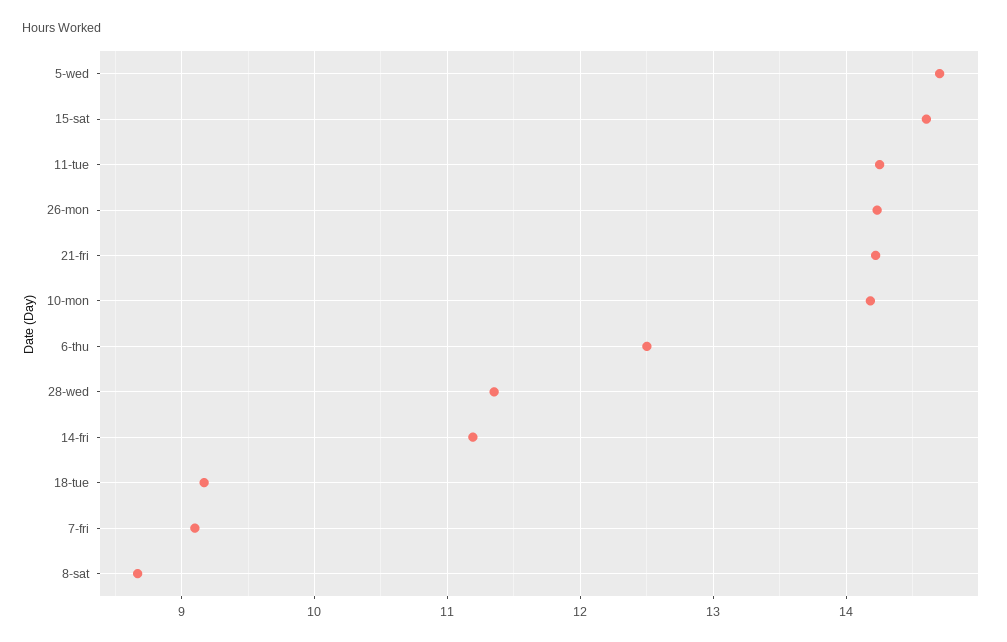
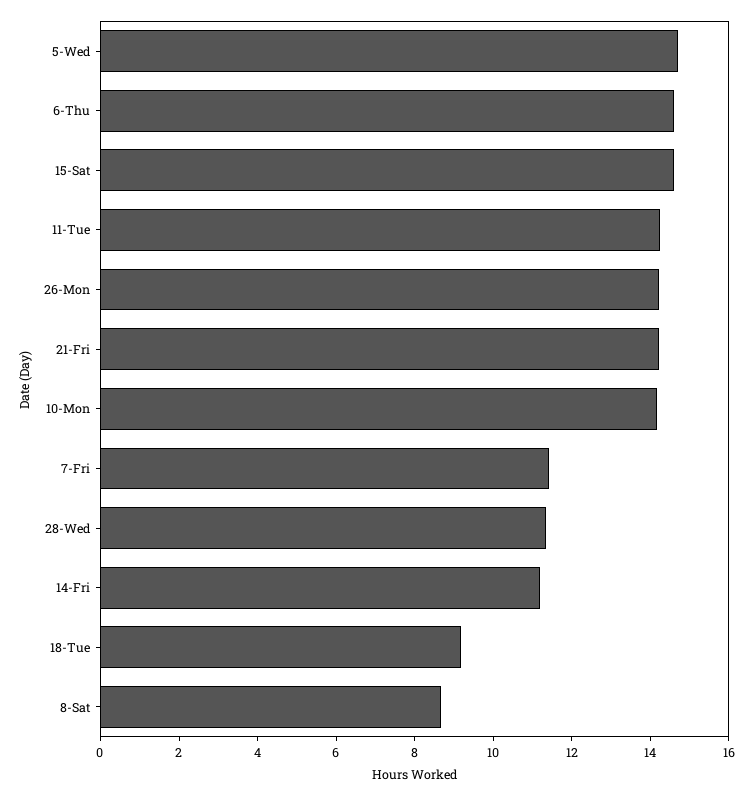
6-thu: 12.5 -> 14.5
7-fri: 9.1 -> 11.5

